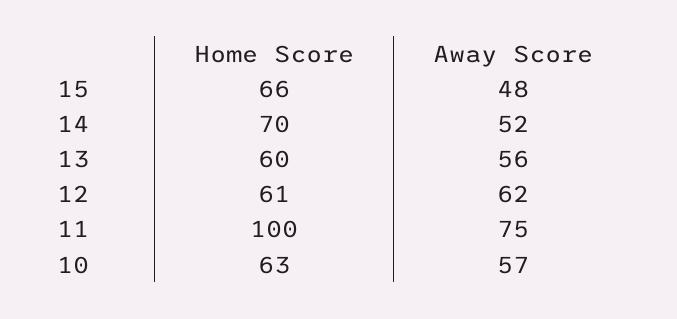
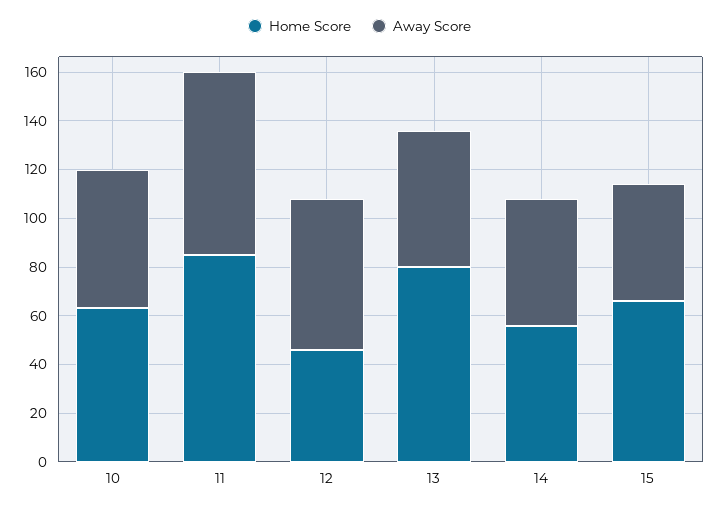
Home Score, 14: 70 -> 55
Home Score, 13: 60 -> 80
Home Score, 12: 61 -> 45
Home Score, 11: 100 -> 85

